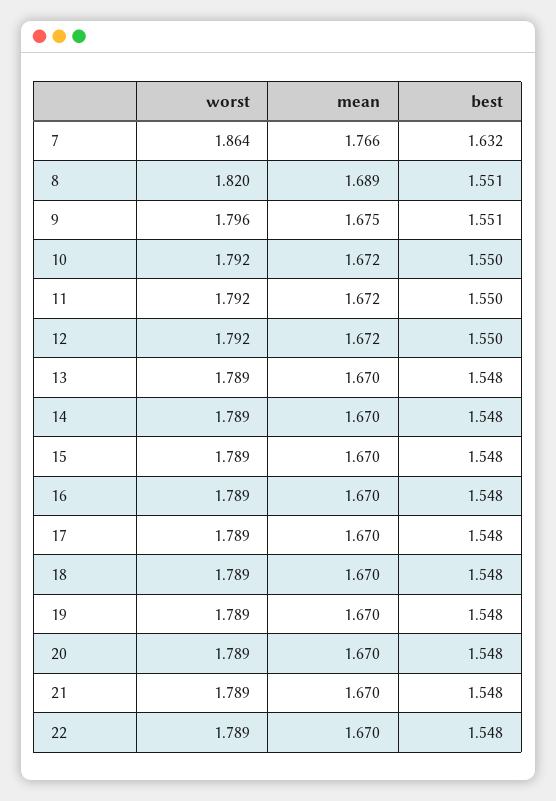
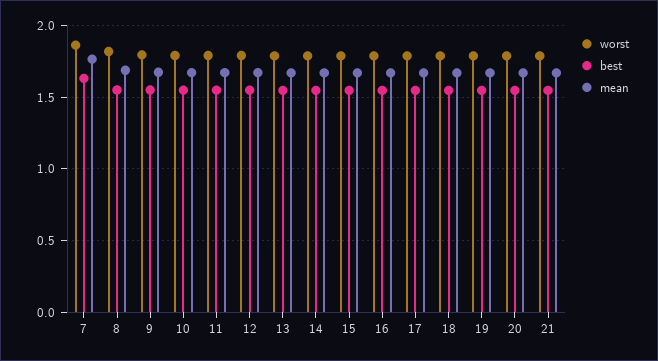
worst, 22: 1.789 -> none
mean, 22: 1.67 -> none
best, 22: 1.548 -> none

